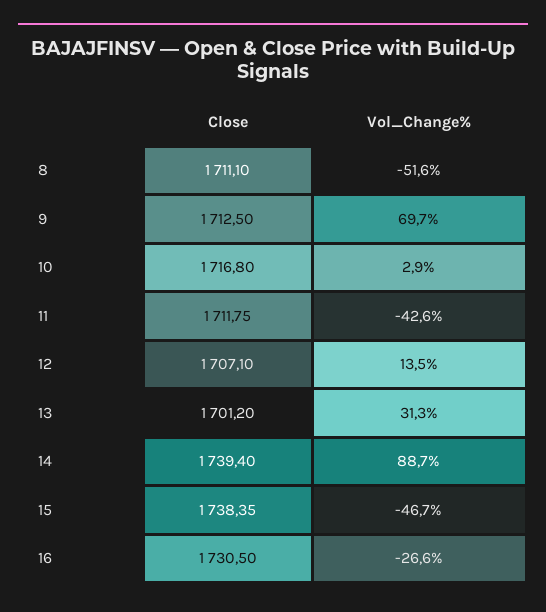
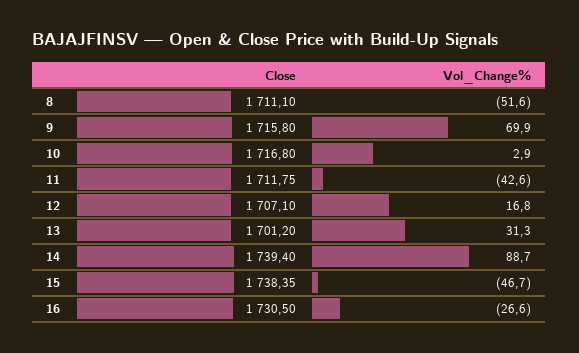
Close, 9: 1712.5 -> 1715.8
Vol_Change%, 9: 69.7 -> 69.9
Vol_Change%, 12: 13.5 -> 16.8

